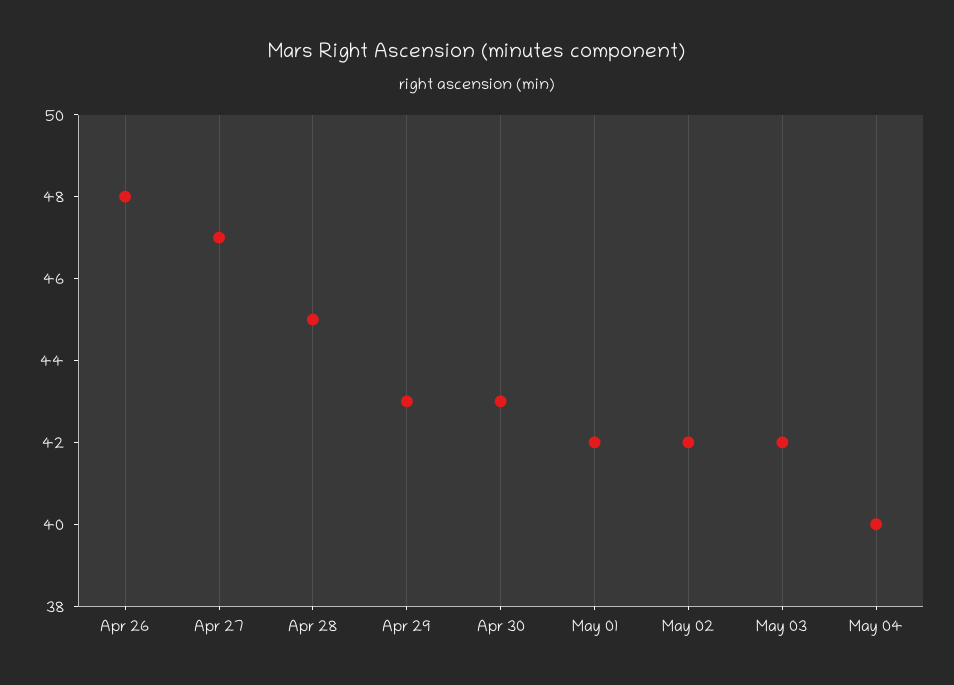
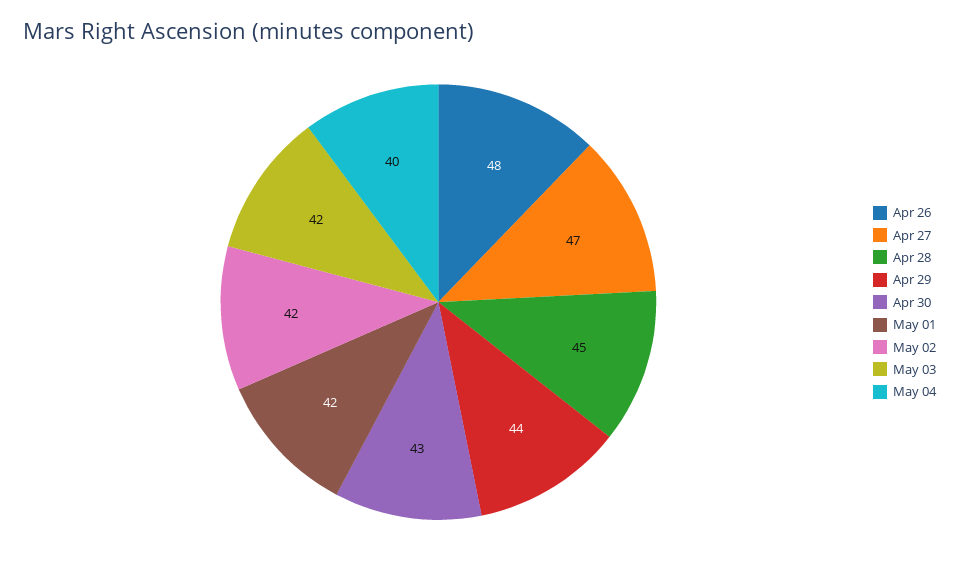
Apr 29: 43 -> 44

